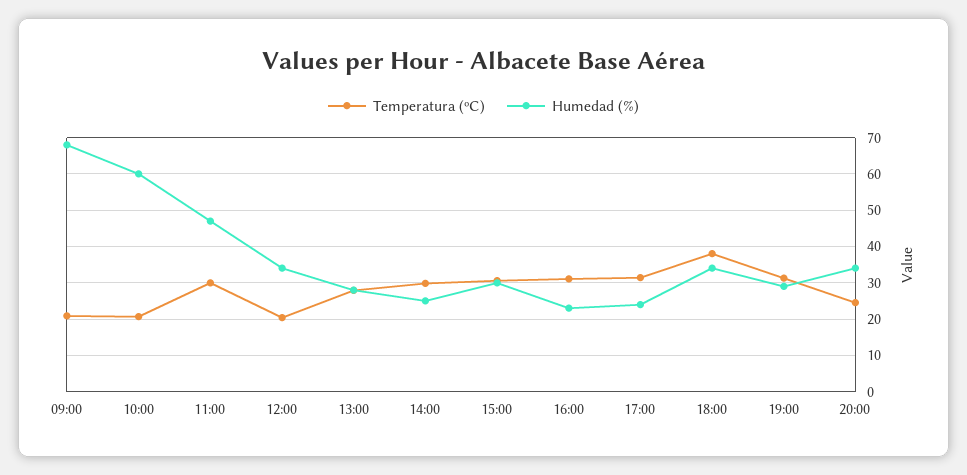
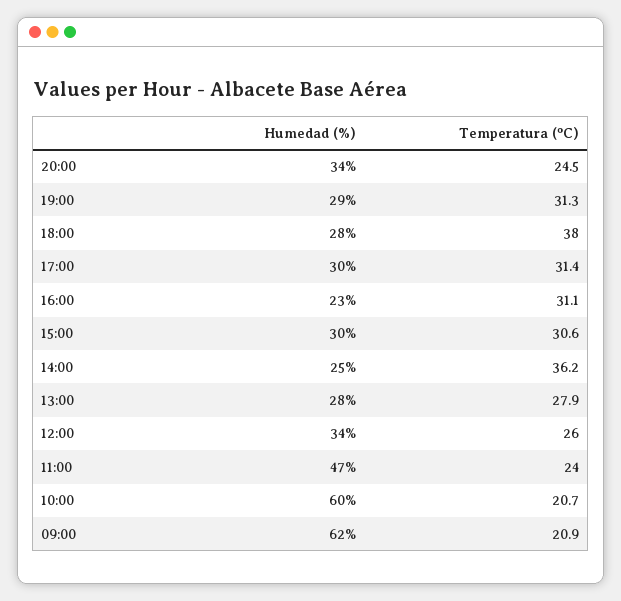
Humedad (%), 09:00: 68 -> 62
Temperatura (ºC), 11:00: 30 -> 24
Temperatura (ºC), 12:00: 20 -> 26
Temperatura (ºC), 14:00: 30 -> 36.2
Humedad (%), 17:00: 24 -> 30
Humedad (%), 18:00: 34 -> 28

